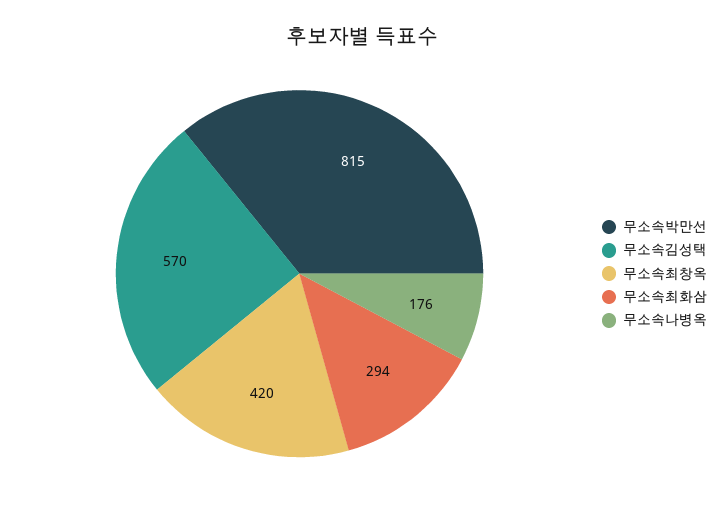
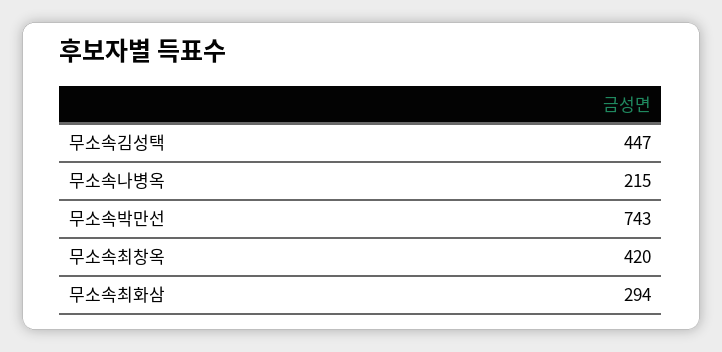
무소속박만선: 815 -> 743
무소속김성택: 570 -> 447
무소속나병옥: 176 -> 215

